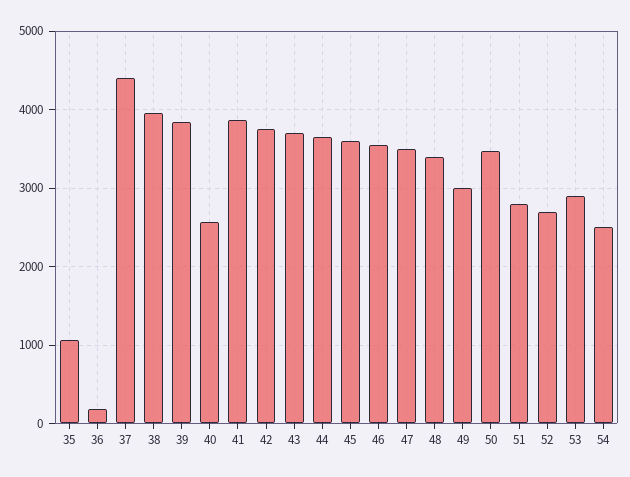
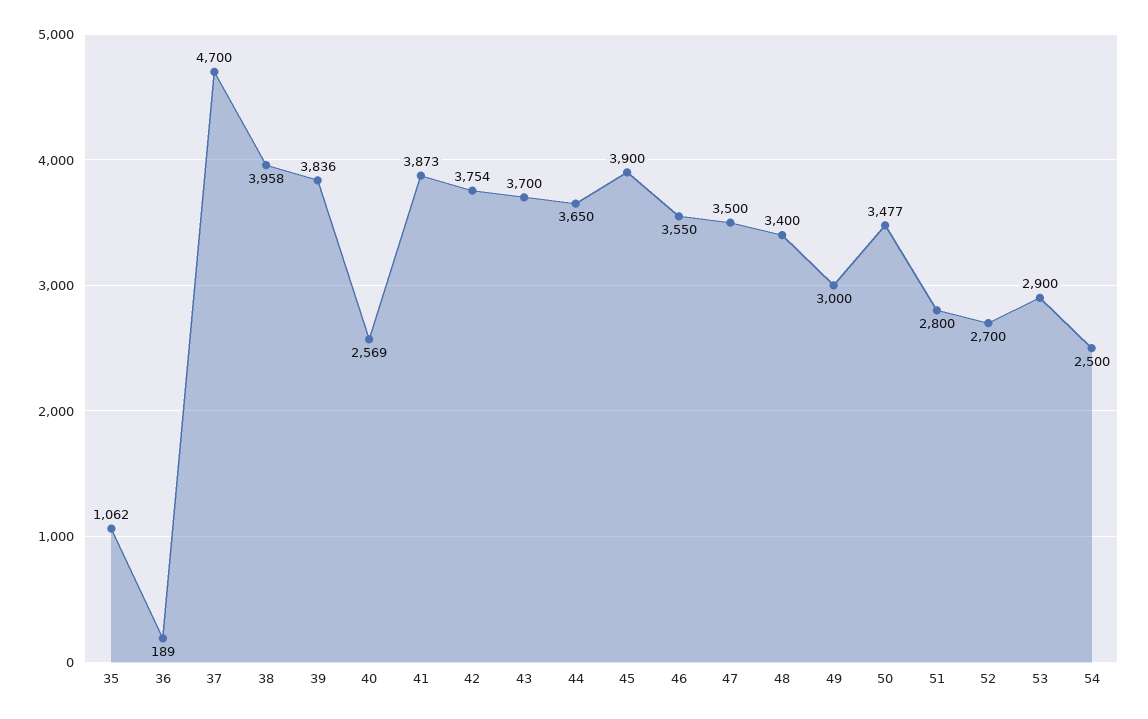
37: 4400 -> 4700
45: 3600 -> 3900

